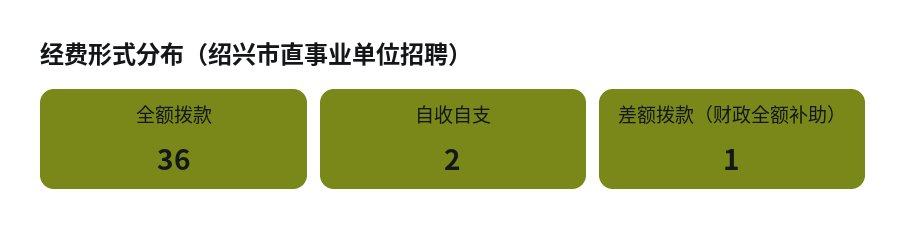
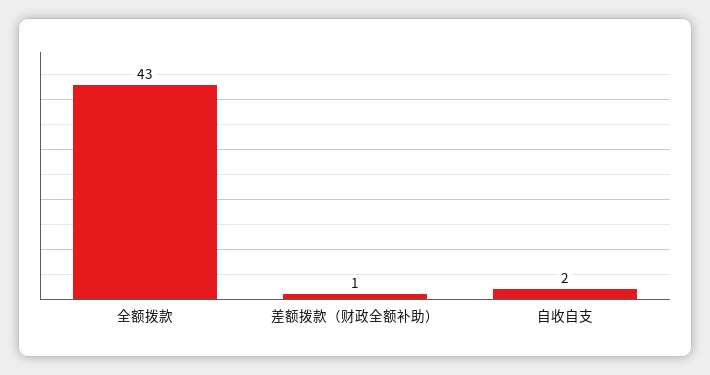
全额拨款: 36 -> 43

